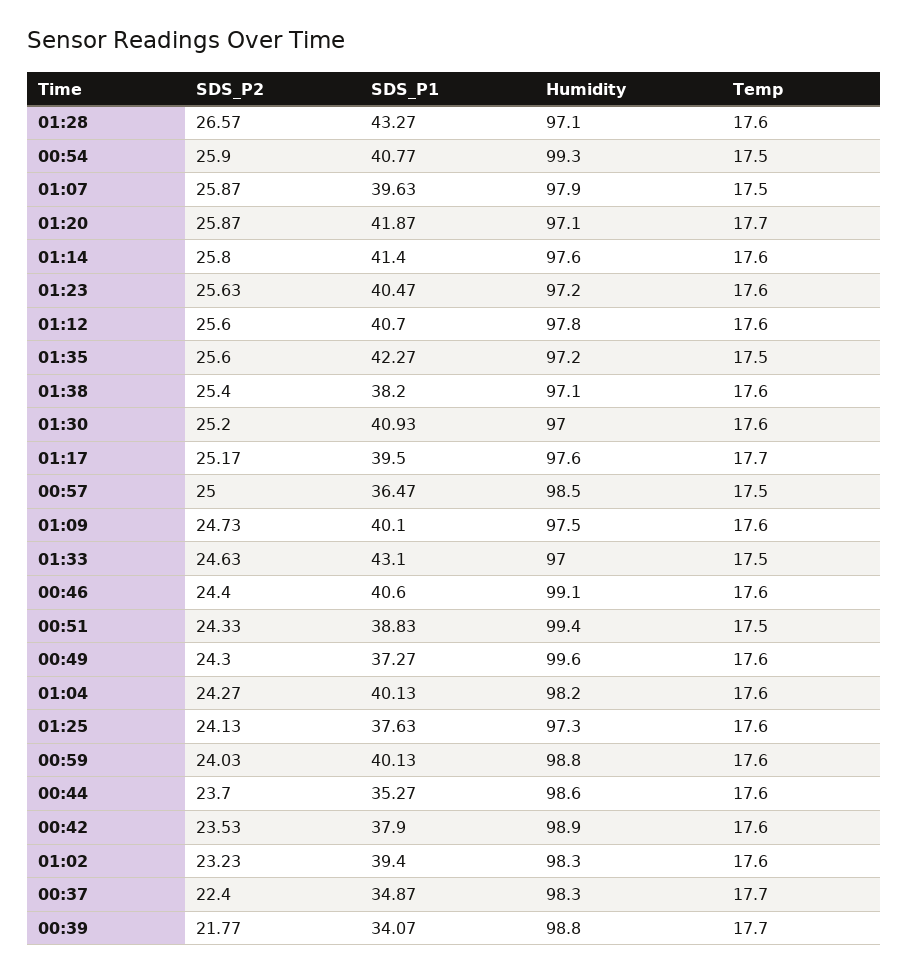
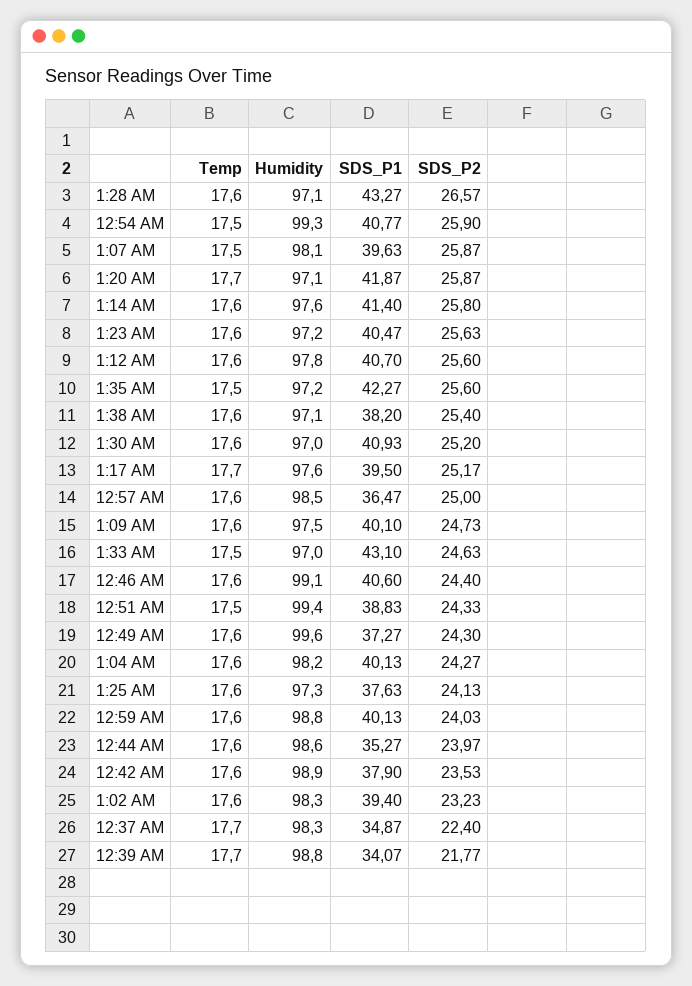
Humidity, 01:07: 97.9 -> 98.1
Temp, 00:57: 17.5 -> 17.6
SDS_P2, 00:44: 23.7 -> 23.97

